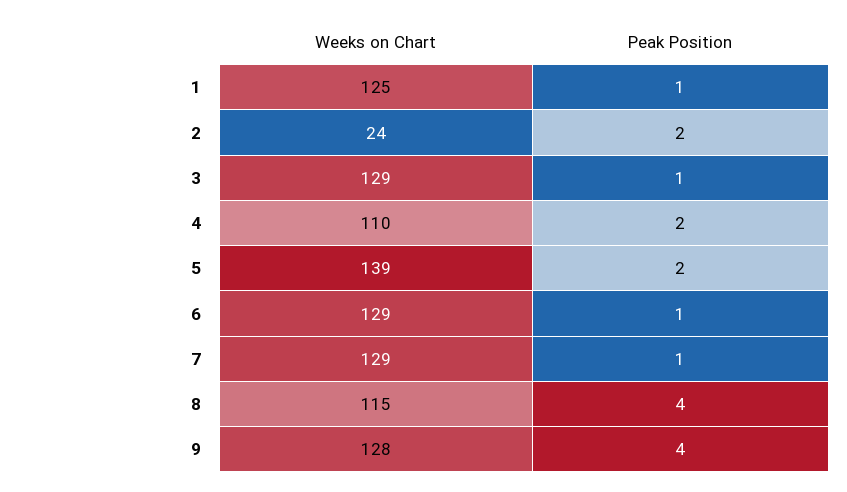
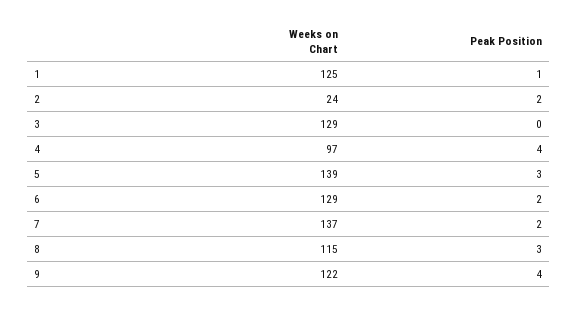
Peak Position, 3: 1 -> 0
Weeks on Chart, 4: 110 -> 97
Peak Position, 4: 2 -> 4
Peak Position, 5: 2 -> 3
Peak Position, 6: 1 -> 2
Weeks on Chart, 7: 129 -> 137
Peak Position, 7: 1 -> 2
Peak Position, 8: 4 -> 3
Weeks on Chart, 9: 128 -> 122

